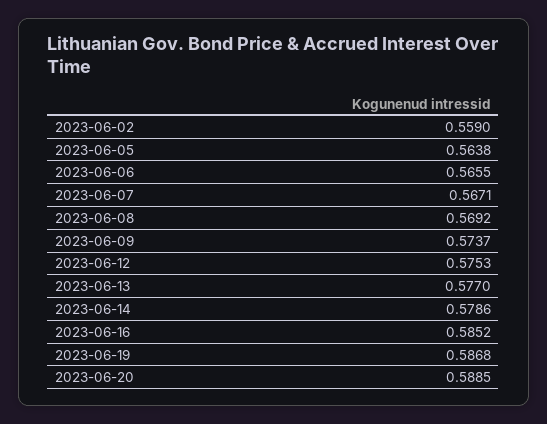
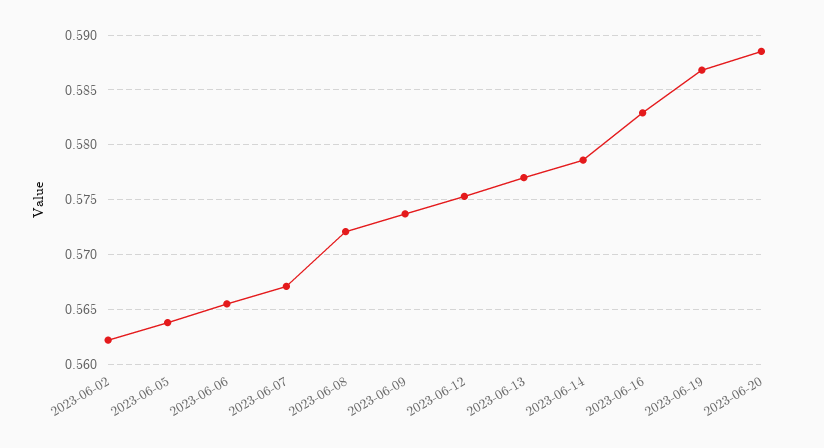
2023-06-02: 0.559 -> 0.562
2023-06-08: 0.5692 -> 0.572
2023-06-16: 0.5852 -> 0.583

